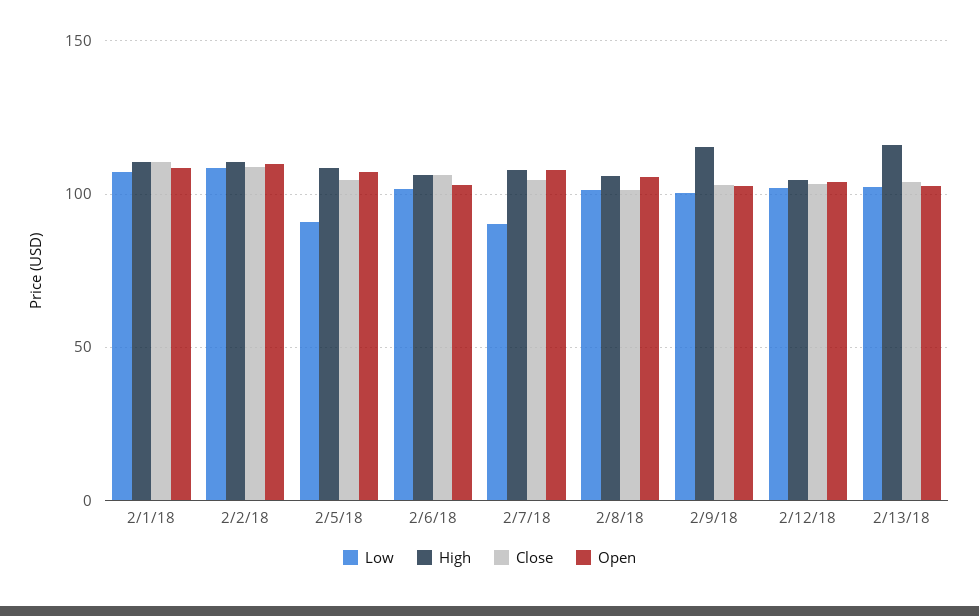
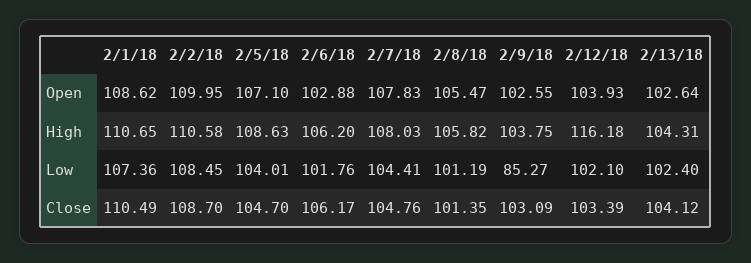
Low, 2/5/18: 90 -> 104.01
Low, 2/7/18: 90 -> 104.41
Low, 2/9/18: 100 -> 85.27
High, 2/9/18: 115 -> 103.75
High, 2/12/18: 105 -> 116.18
High, 2/13/18: 115 -> 104.31

